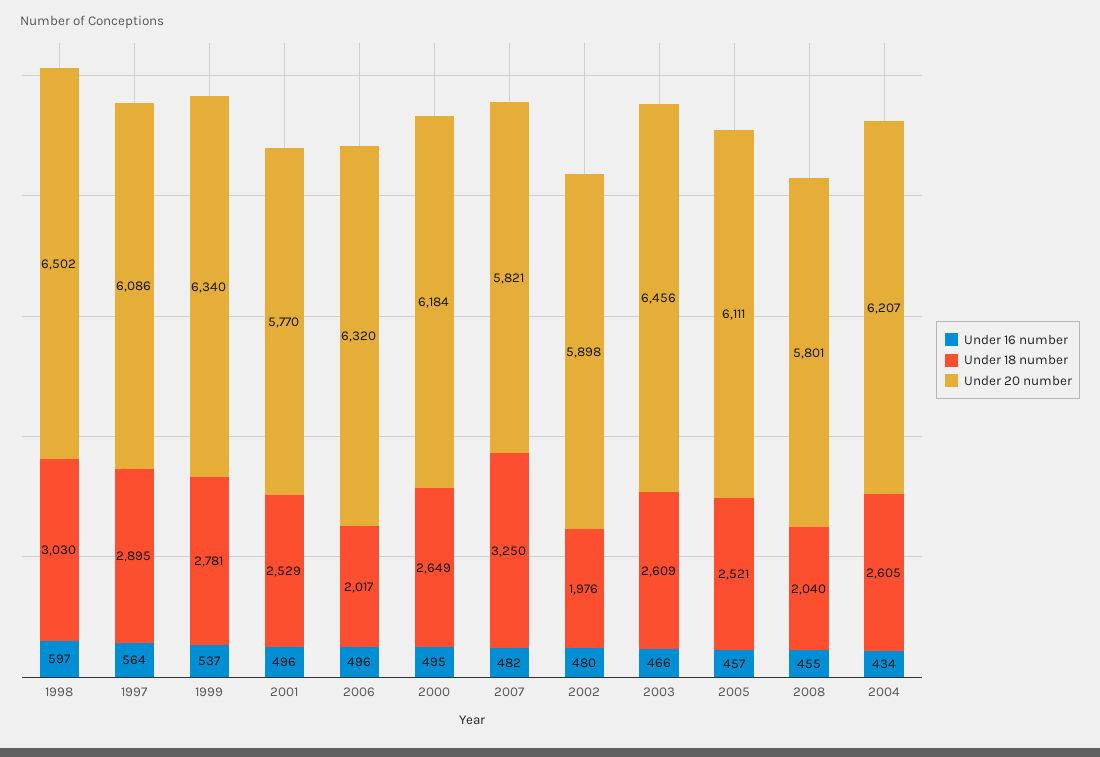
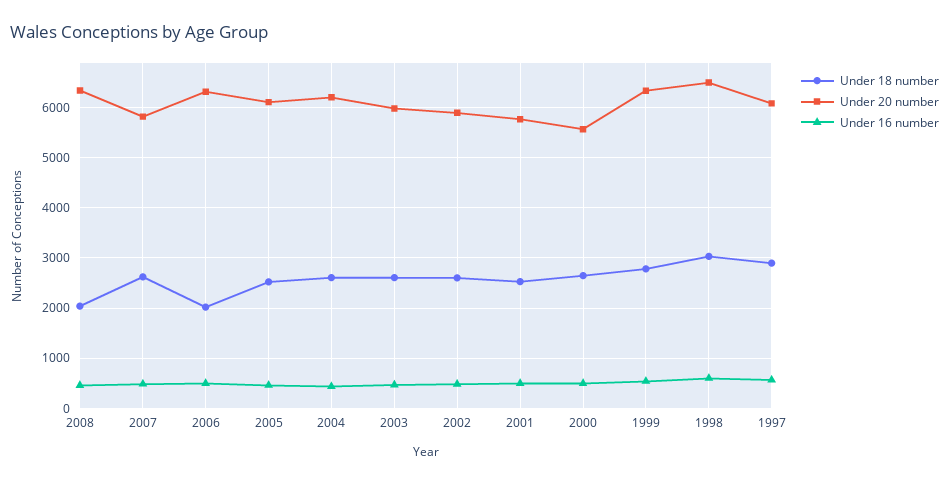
Under 20 number, 2000: 6184 -> 5600
Under 18 number, 2007: 3250 -> 2600
Under 18 number, 2002: 1976 -> 2600
Under 20 number, 2003: 6456 -> 6000
Under 20 number, 2008: 5801 -> 6400

